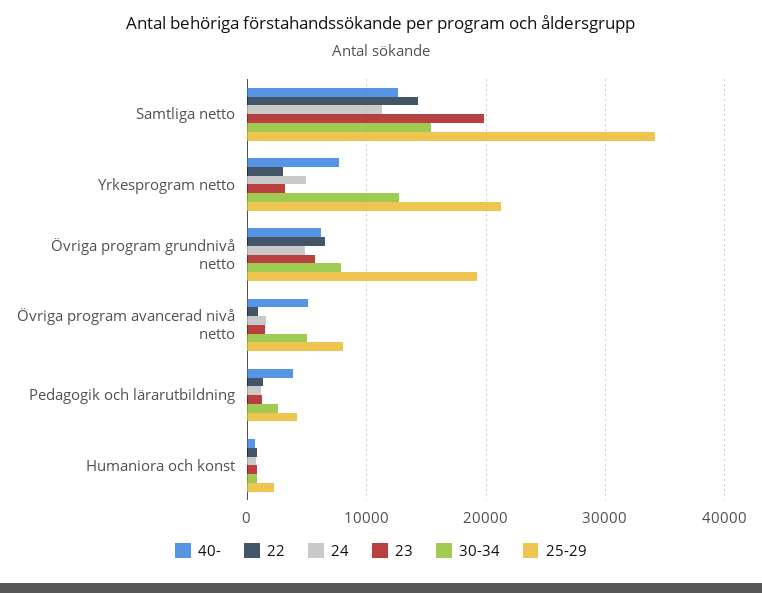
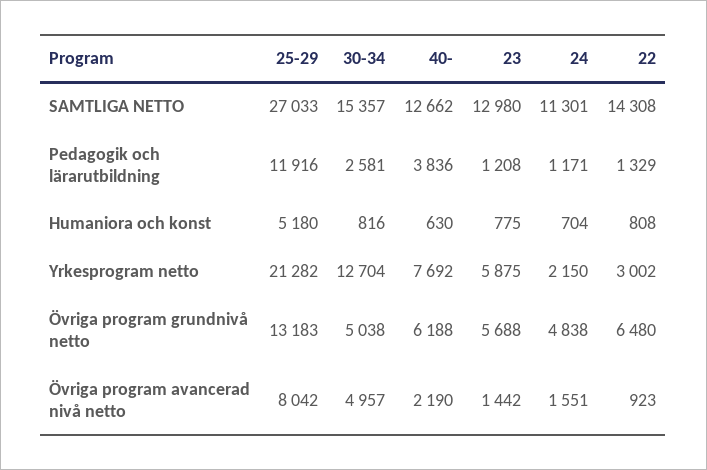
23, Samtliga netto: 20000 -> 12980
25-29, Samtliga netto: 34000 -> 27033
24, Yrkesprogram netto: 5000 -> 2150
23, Yrkesprogram netto: 3000 -> 5875
30-34, Övriga program grundnivå netto: 8000 -> 5038
25-29, Övriga program grundnivå netto: 19000 -> 13183
40-, Övriga program avancerad nivå netto: 5000 -> 2190
25-29, Pedagogik och lärarutbildning: 4000 -> 11916
25-29, Humaniora och konst: 2000 -> 5180

